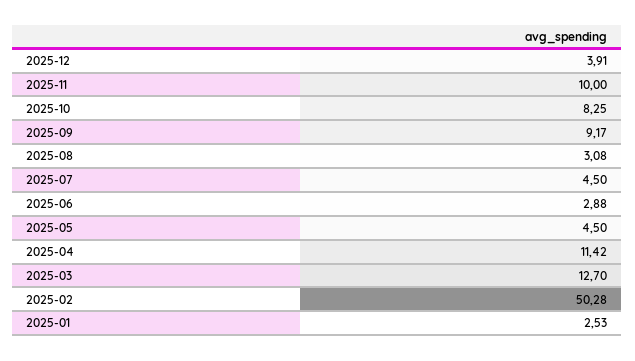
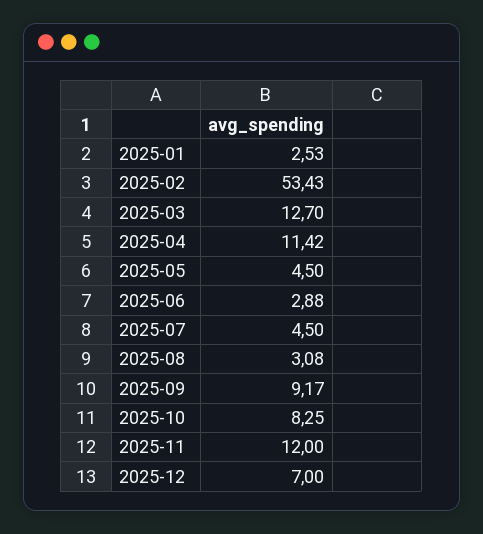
2025-12: 3.91 -> 7
2025-11: 10 -> 12
2025-02: 50.28 -> 53.43

